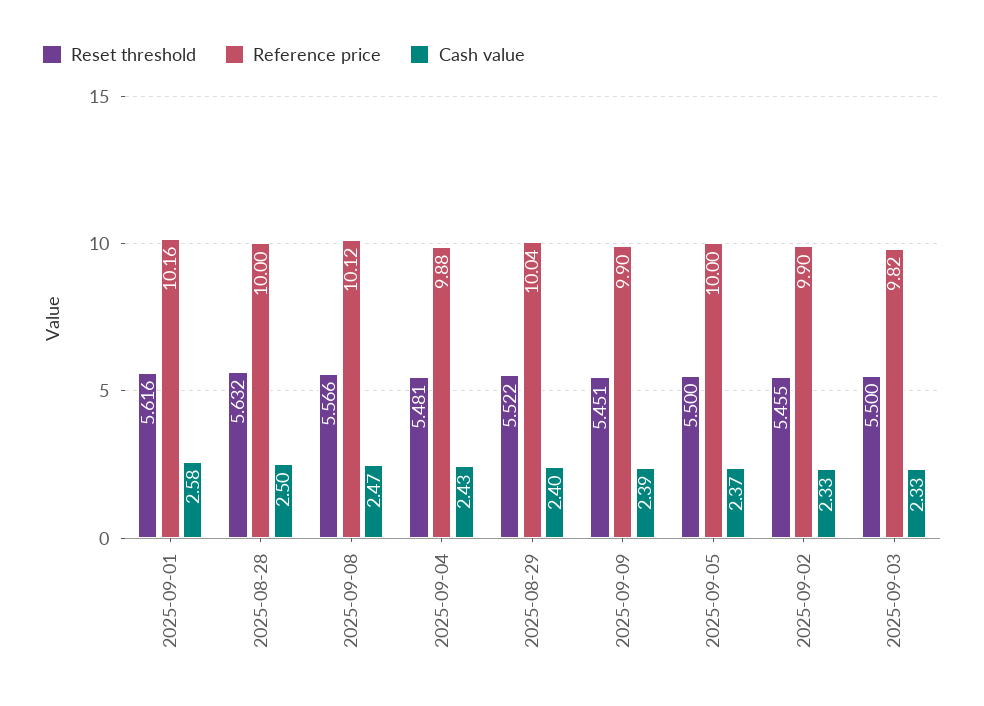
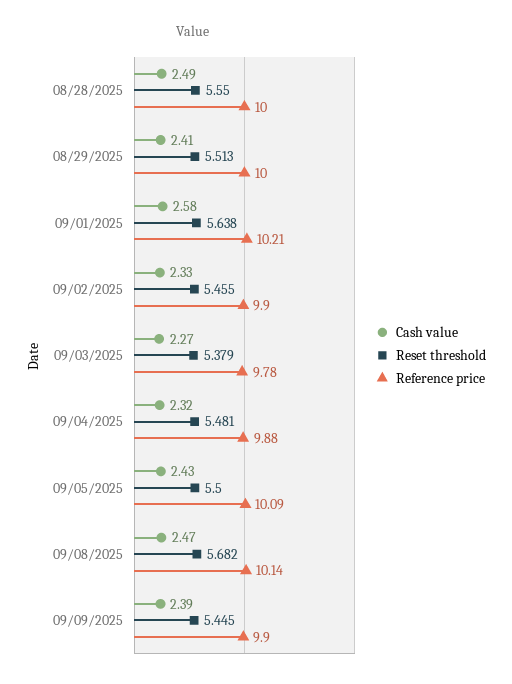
Reset threshold, 2025-09-01: 5.616 -> 5.638
Reference price, 2025-09-01: 10.16 -> 10.21
Reset threshold, 2025-08-28: 5.632 -> 5.55
Cash value, 2025-08-28: 2.5 -> 2.49
Reset threshold, 2025-09-08: 5.566 -> 5.682
Reference price, 2025-09-08: 10.12 -> 10.14
Cash value, 2025-09-04: 2.43 -> 2.32
Reset threshold, 2025-08-29: 5.522 -> 5.513
Reference price, 2025-08-29: 10.04 -> 10
Cash value, 2025-08-29: 2.4 -> 2.41
Reset threshold, 2025-09-09: 5.451 -> 5.445
Reference price, 2025-09-05: 10 -> 10.09
Cash value, 2025-09-05: 2.37 -> 2.43
Reset threshold, 2025-09-03: 5.5 -> 5.379
Reference price, 2025-09-03: 9.82 -> 9.78
Cash value, 2025-09-03: 2.33 -> 2.27

